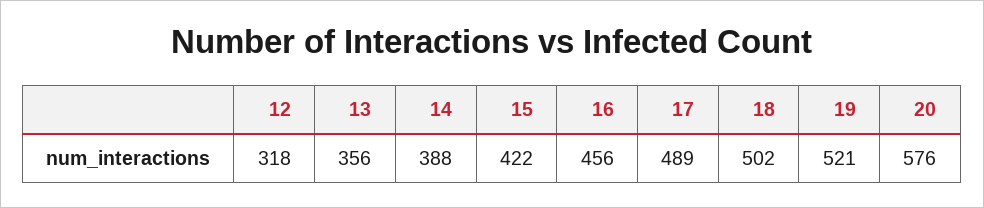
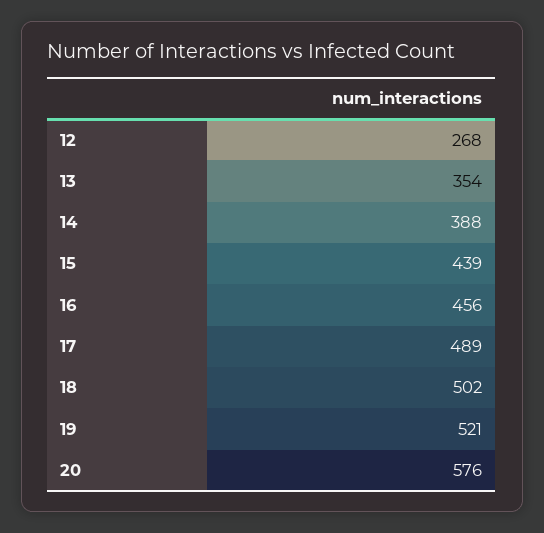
12: 318 -> 268
13: 356 -> 354
15: 422 -> 439

